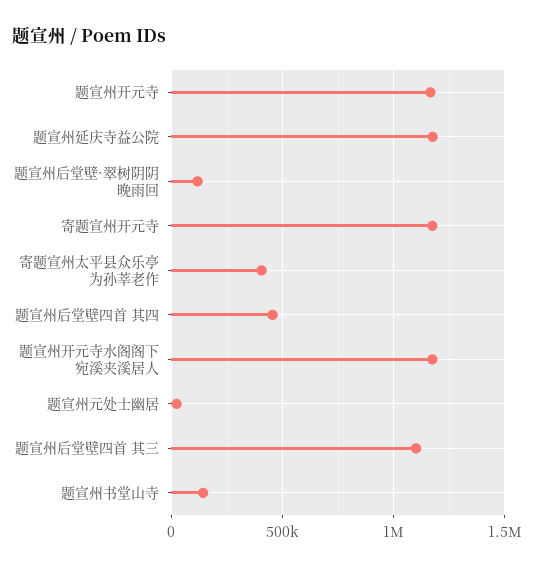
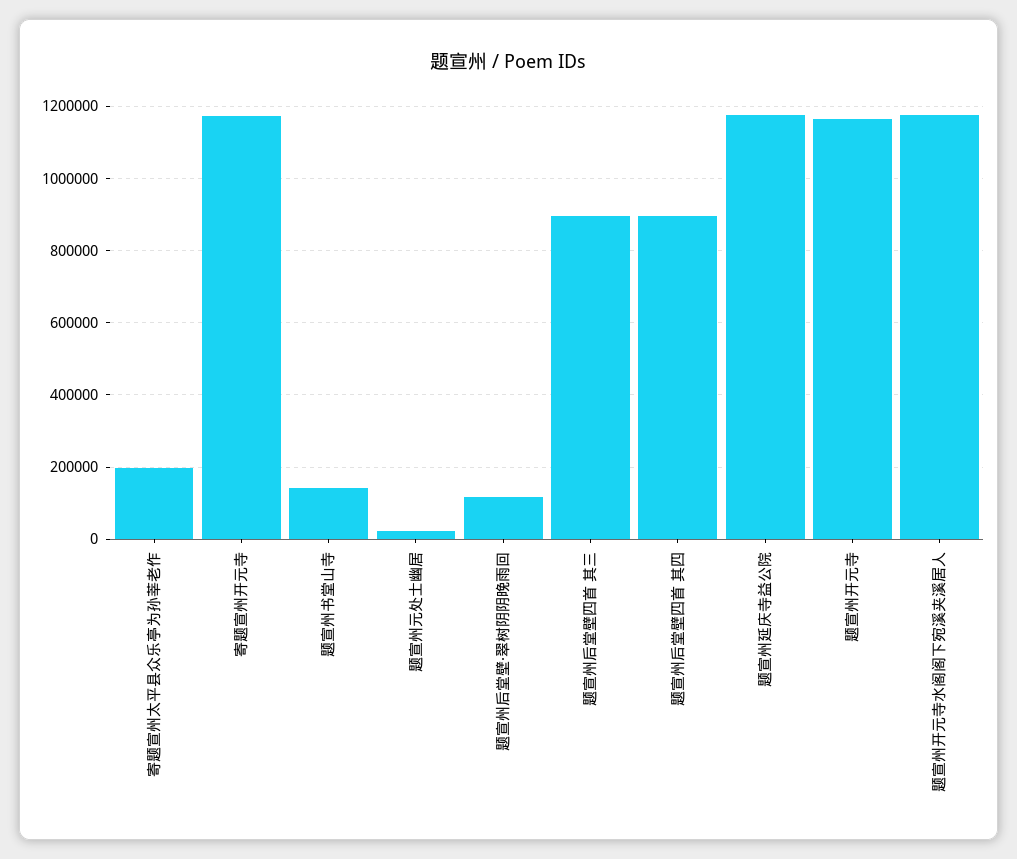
寄题宣州太平县众乐亭为孙莘老作: 400000 -> 200000
题宣州后堂壁四首 其四: 450000 -> 900000
题宣州后堂壁四首 其三: 1100000 -> 900000

